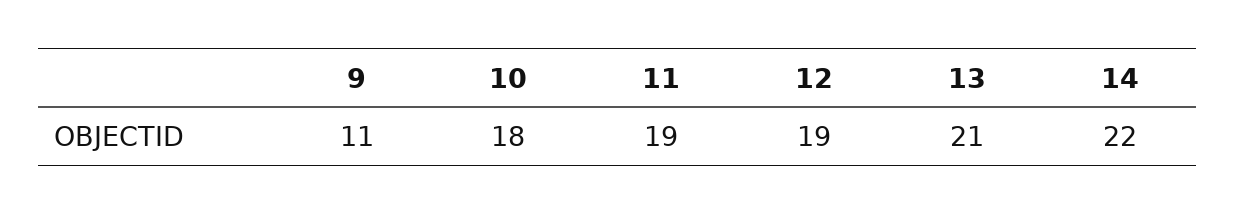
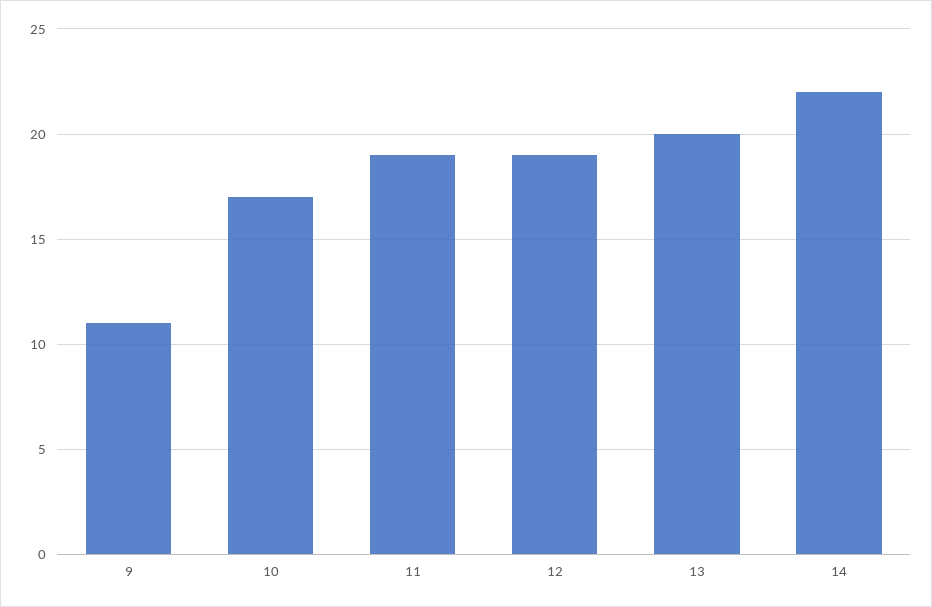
10: 18 -> 17
13: 21 -> 20

